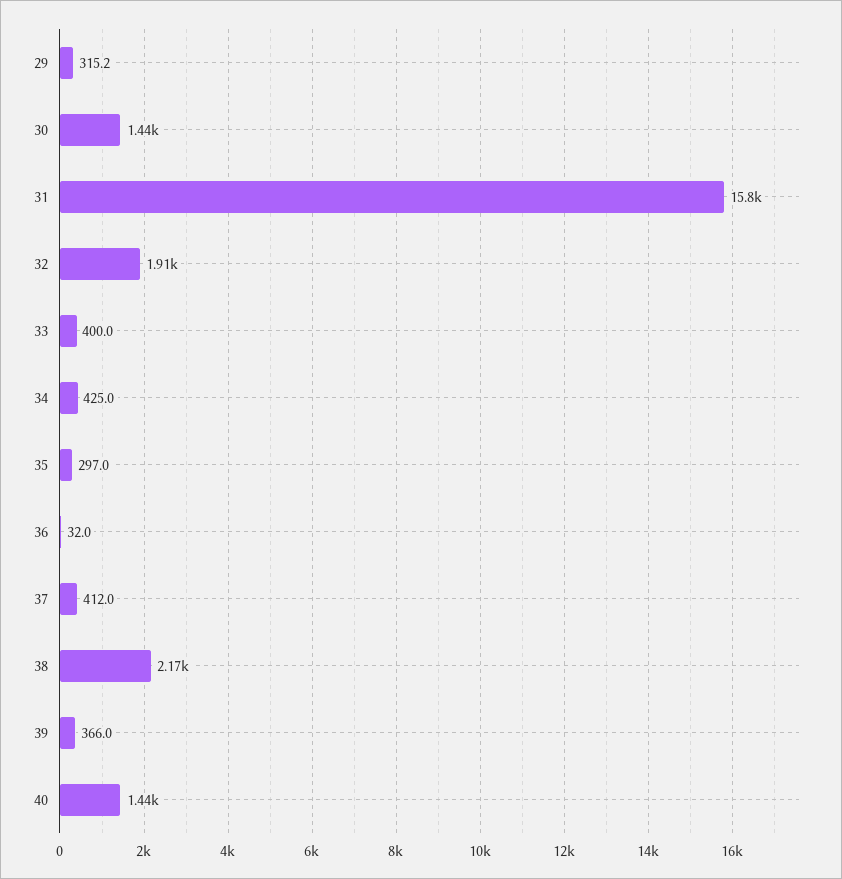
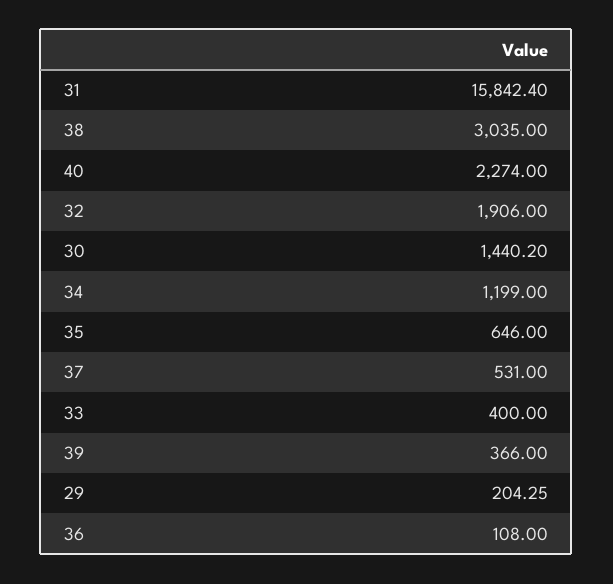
29: 315.2 -> 204.25
34: 425 -> 1199
35: 297 -> 646
36: 32 -> 108
37: 412 -> 531
38: 2170 -> 3035
40: 1440 -> 2274

